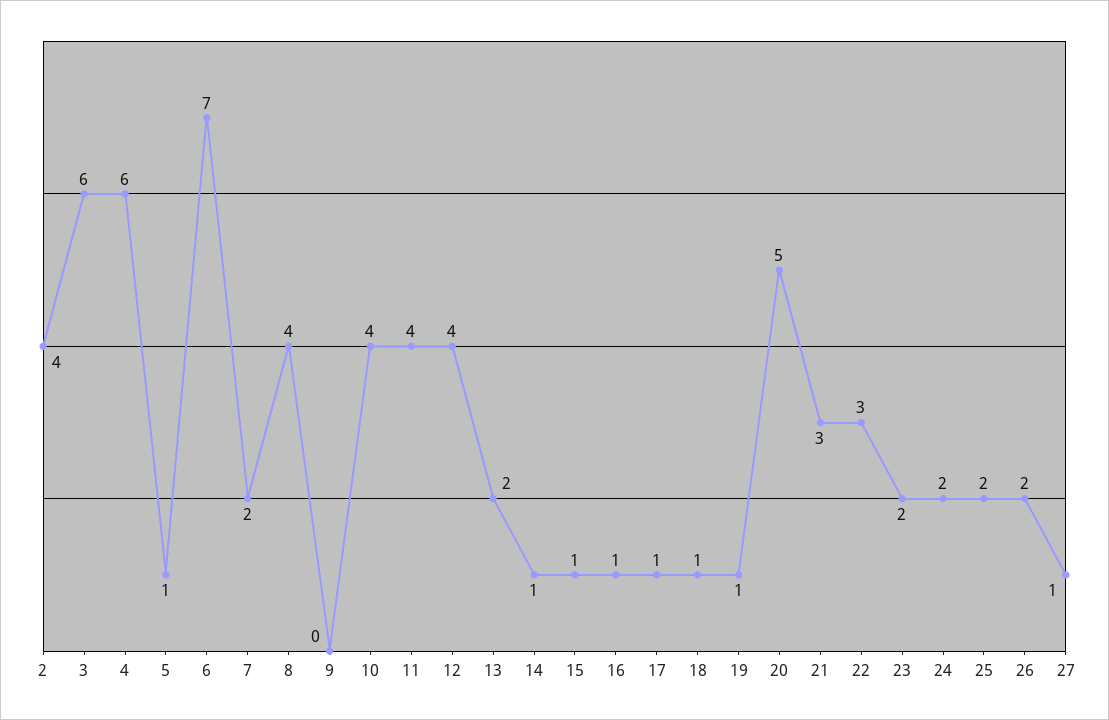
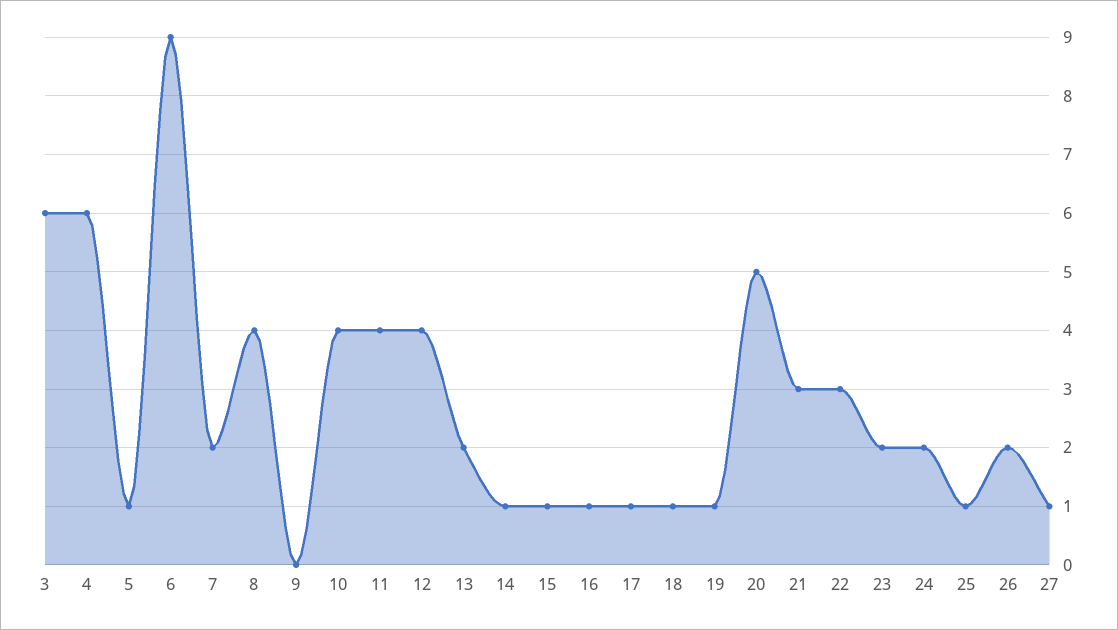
2: 4 -> none
6: 7 -> 9
25: 2 -> 1

